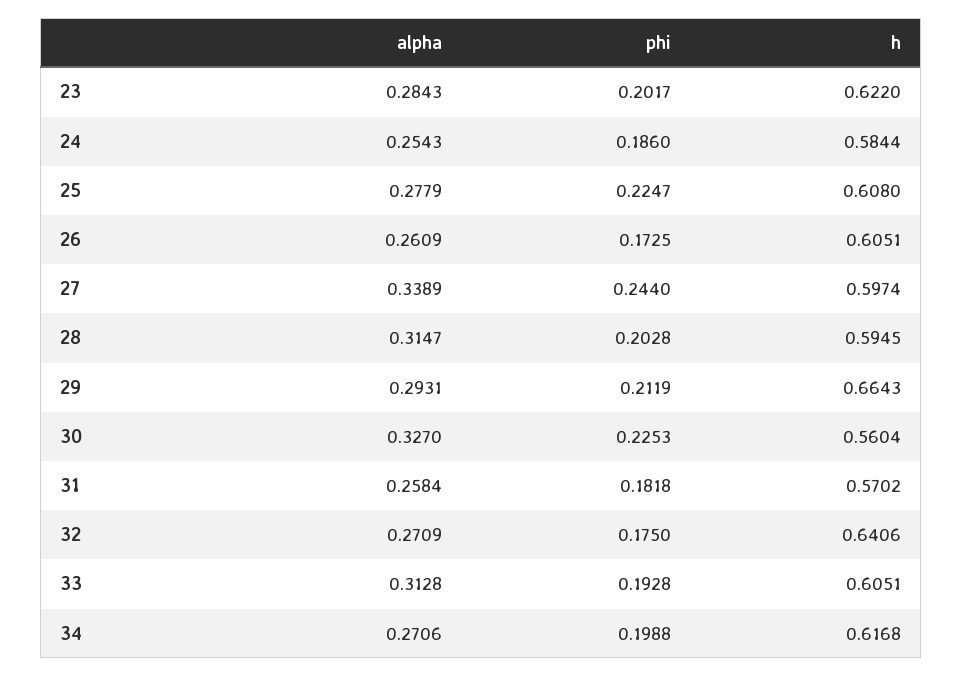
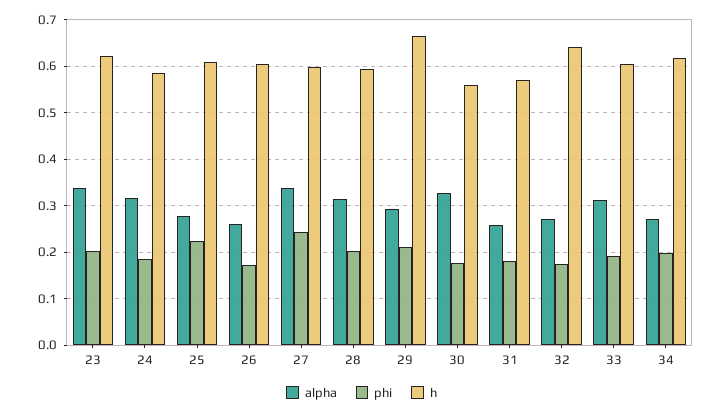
alpha, 23: 0.2843 -> 0.34
alpha, 24: 0.2543 -> 0.32
phi, 30: 0.2253 -> 0.18

